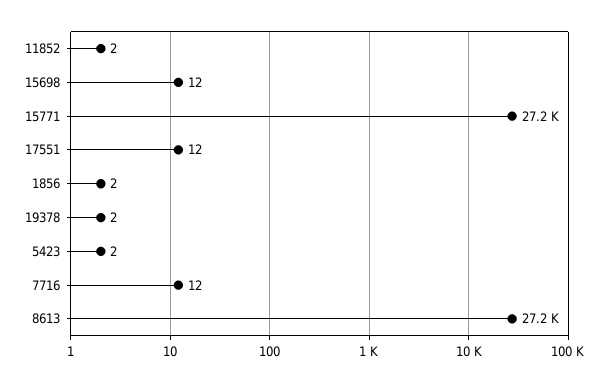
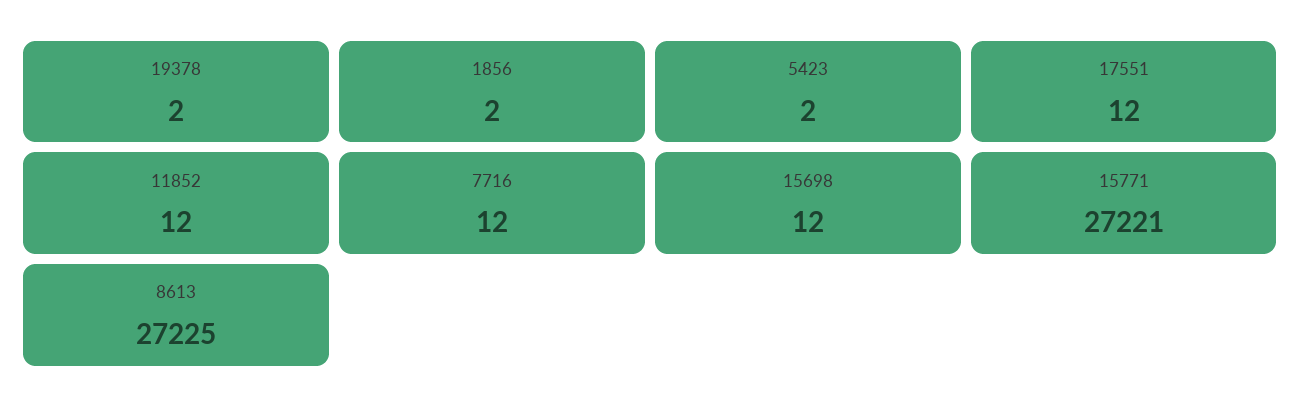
11852: 2 -> 12

